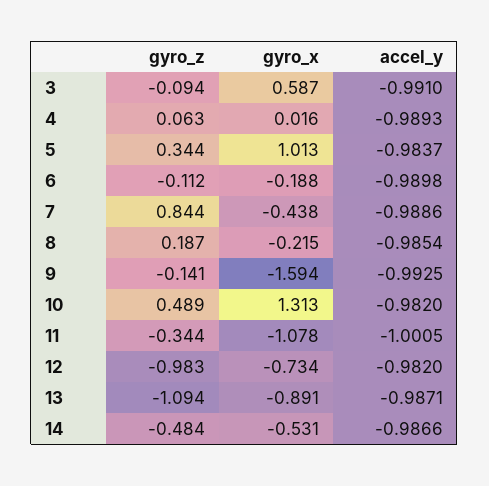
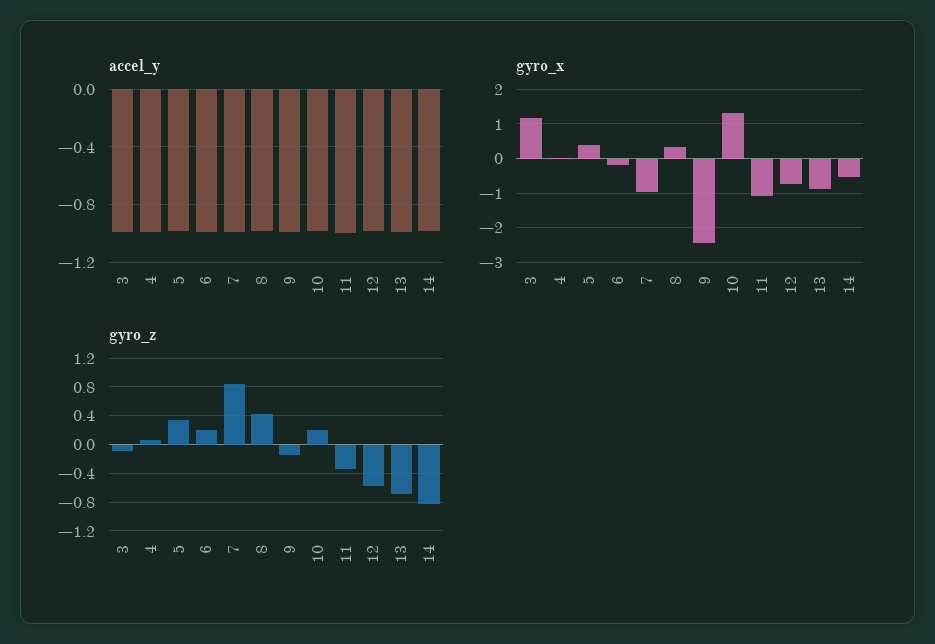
gyro_x, 3: 0.587 -> 1.2
gyro_x, 5: 1.013 -> 0.4
gyro_z, 6: -0.112 -> 0.2
gyro_x, 7: -0.438 -> -1
gyro_z, 8: 0.187 -> 0.4
gyro_x, 8: -0.215 -> 0.4
gyro_x, 9: -1.594 -> -2.4
gyro_z, 10: 0.489 -> 0.2
gyro_z, 12: -0.983 -> -0.6
gyro_z, 13: -1.094 -> -0.7
gyro_z, 14: -0.484 -> -0.8

